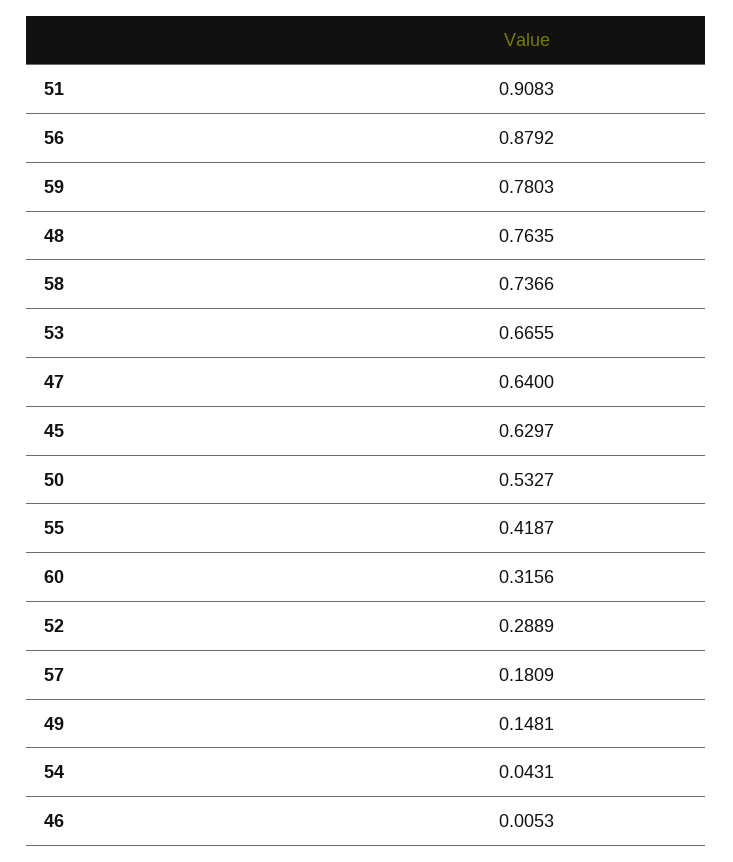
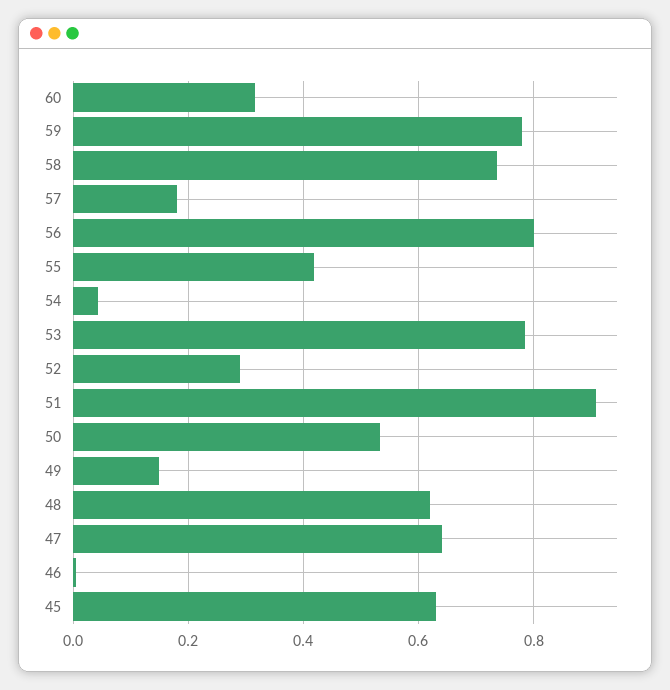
56: 0.8792 -> 0.8
48: 0.7635 -> 0.62
53: 0.6655 -> 0.78

